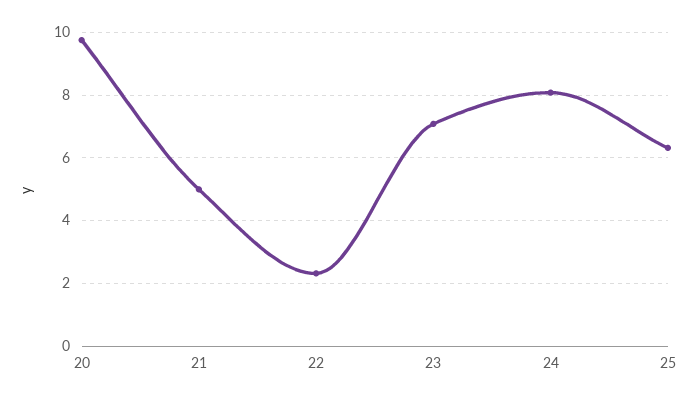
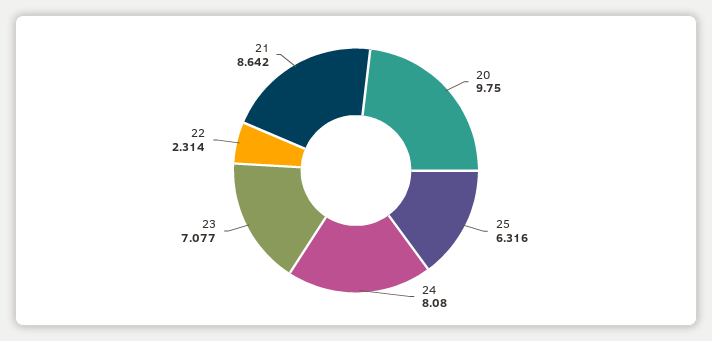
21: 5 -> 8.642

